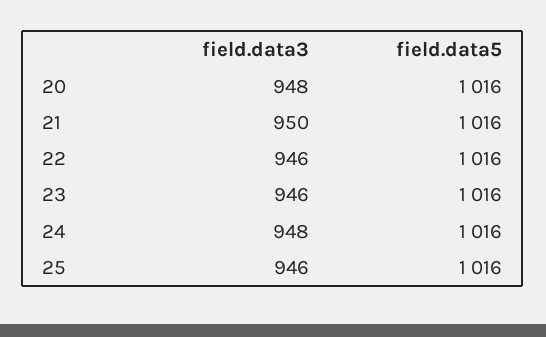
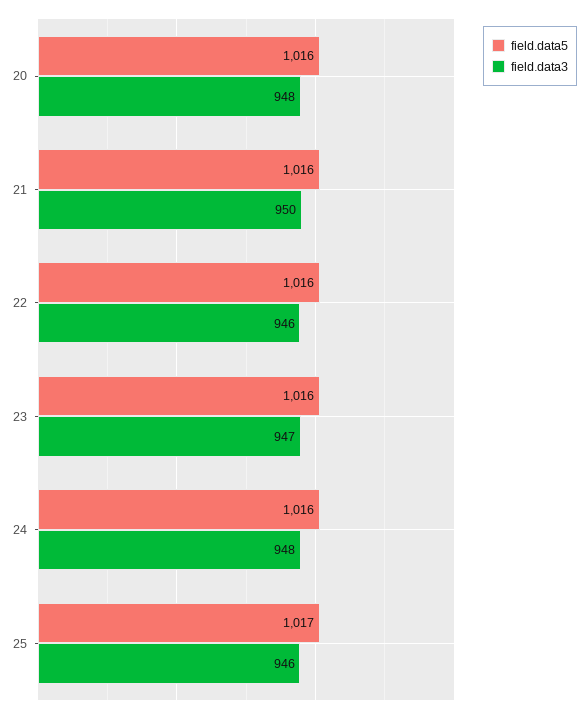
field.data3, 23: 946 -> 947
field.data5, 25: 1016 -> 1017

